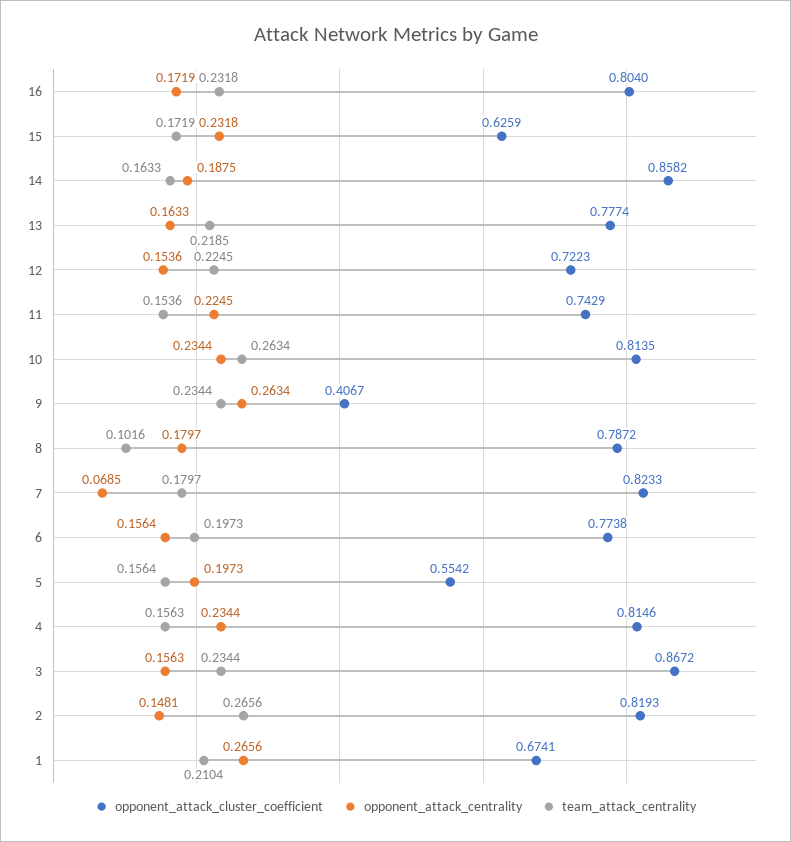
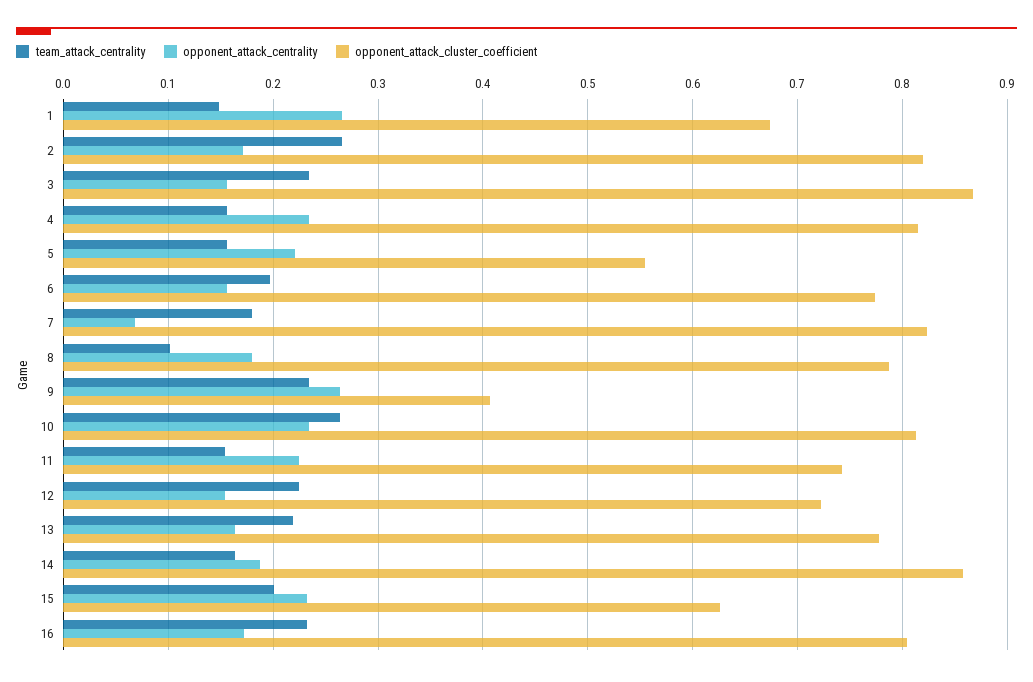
team_attack_centrality, 15: 0.1719 -> 0.2
opponent_attack_centrality, 5: 0.1973 -> 0.22
opponent_attack_centrality, 2: 0.1481 -> 0.17
team_attack_centrality, 1: 0.2104 -> 0.15

